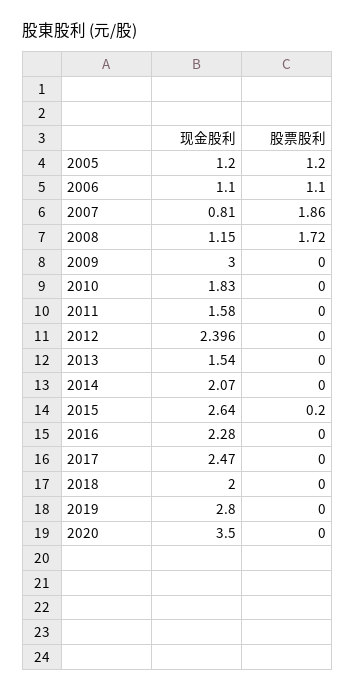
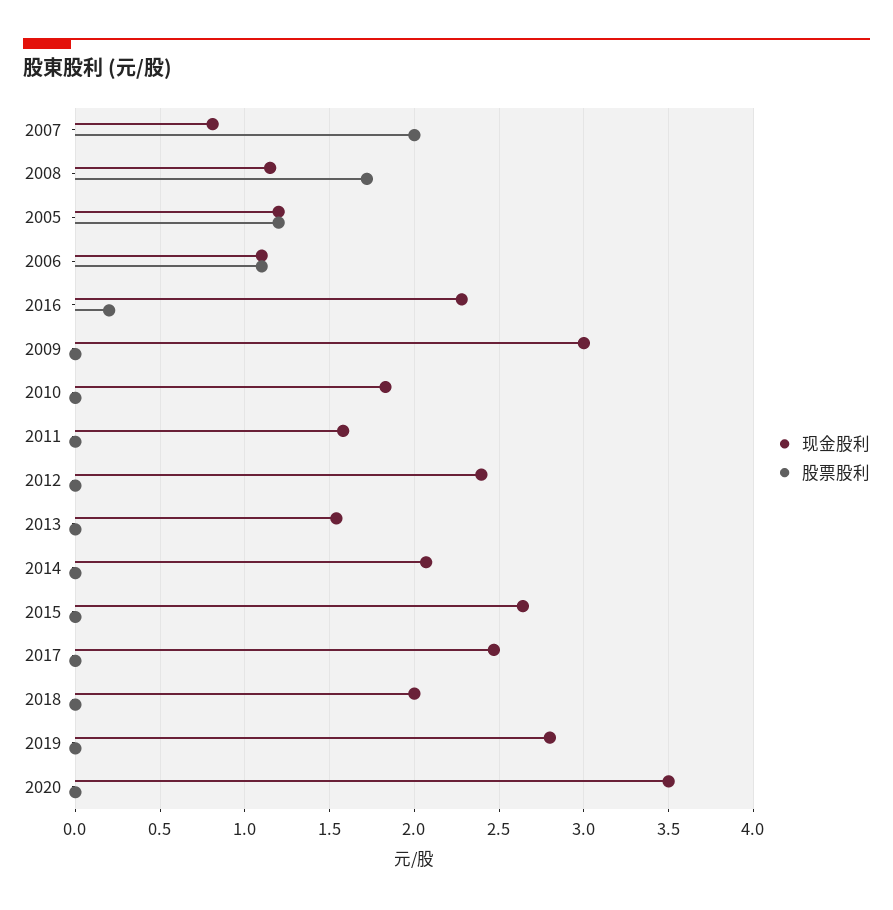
股票股利, 2007: 1.86 -> 2
股票股利, 2015: 0.2 -> 0
股票股利, 2016: 0 -> 0.2

